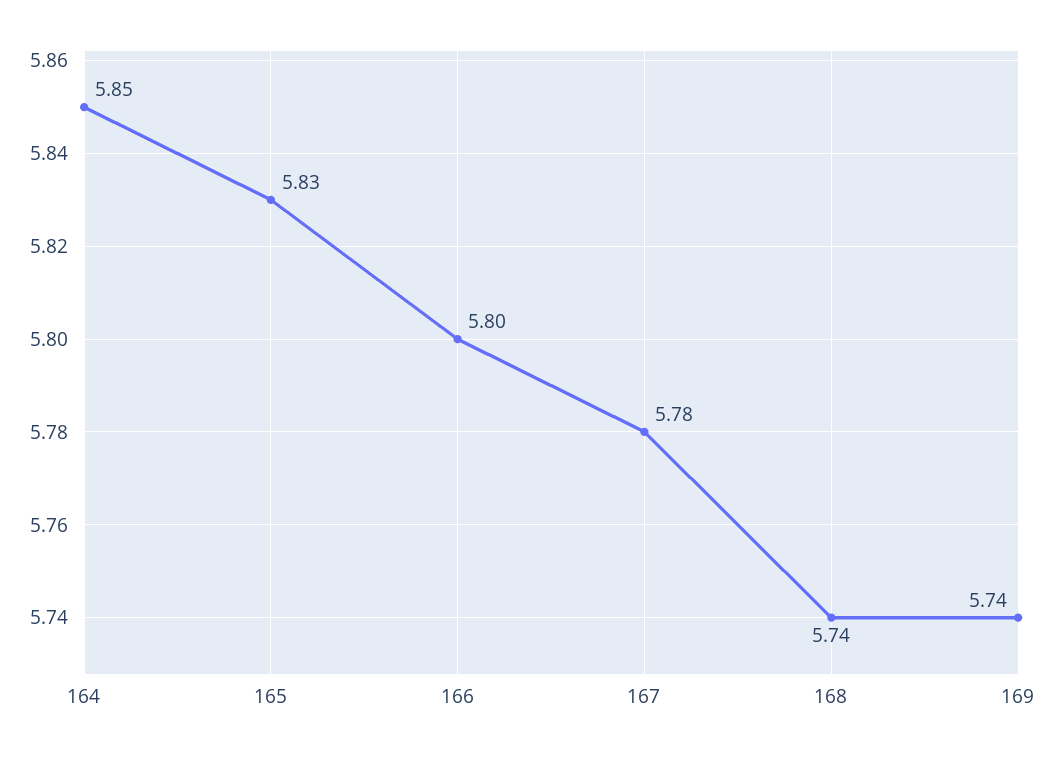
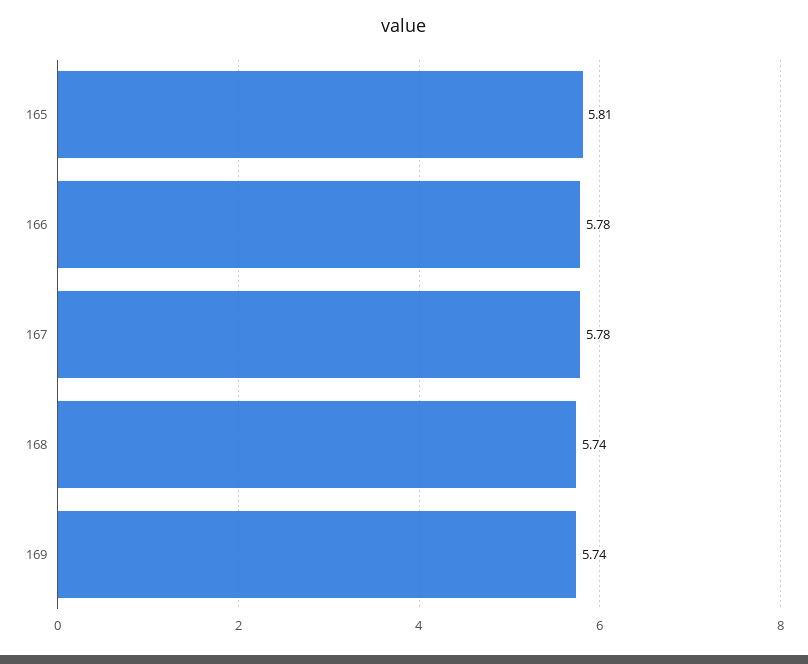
164: 5.85 -> none
165: 5.83 -> 5.81
166: 5.8 -> 5.78

